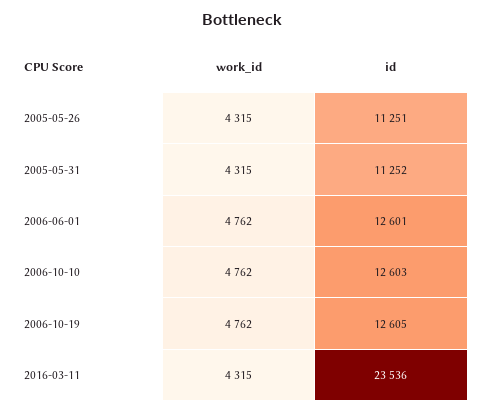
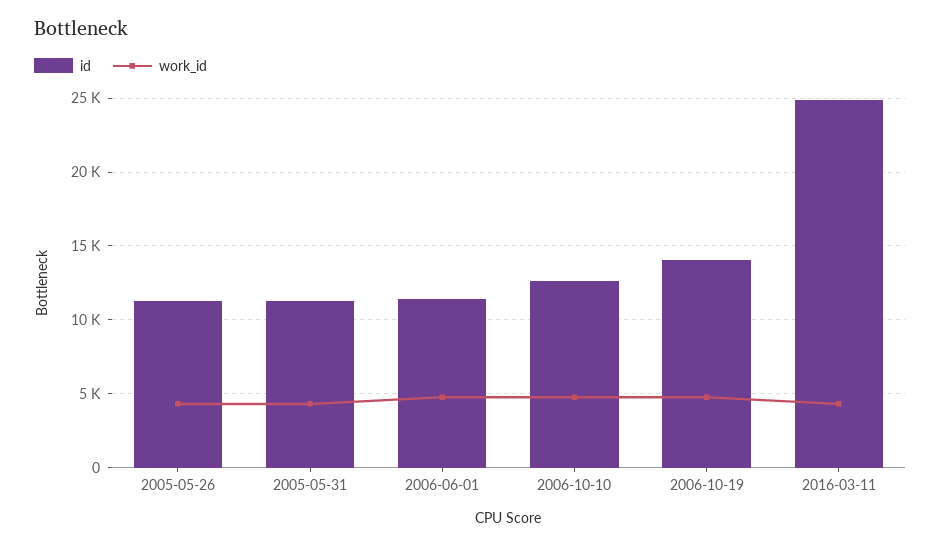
id, 2006-06-01: 12601 -> 11500
id, 2006-10-19: 12605 -> 14000
id, 2016-03-11: 23536 -> 25000

